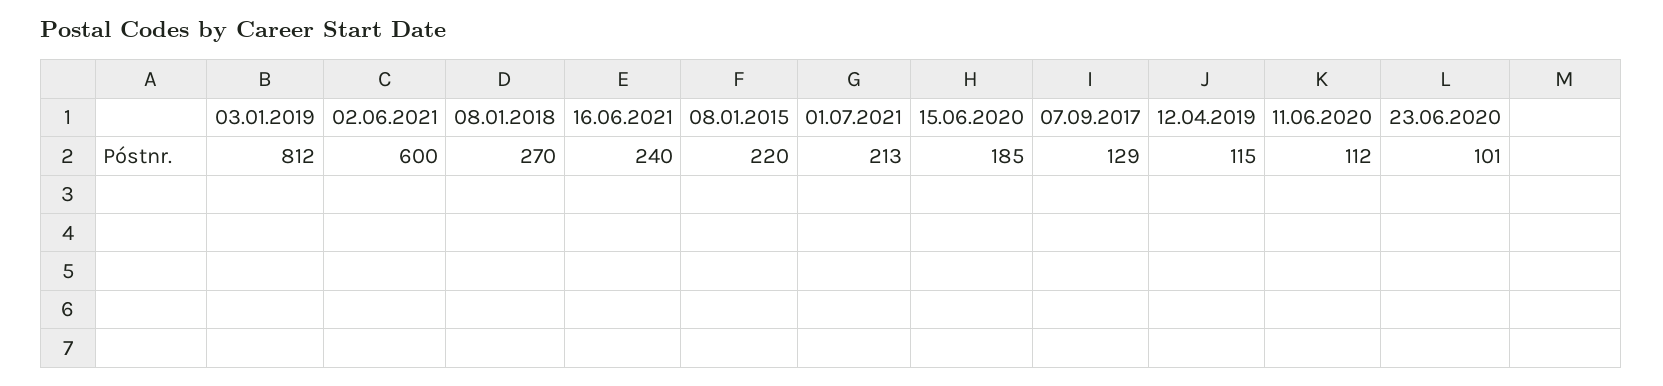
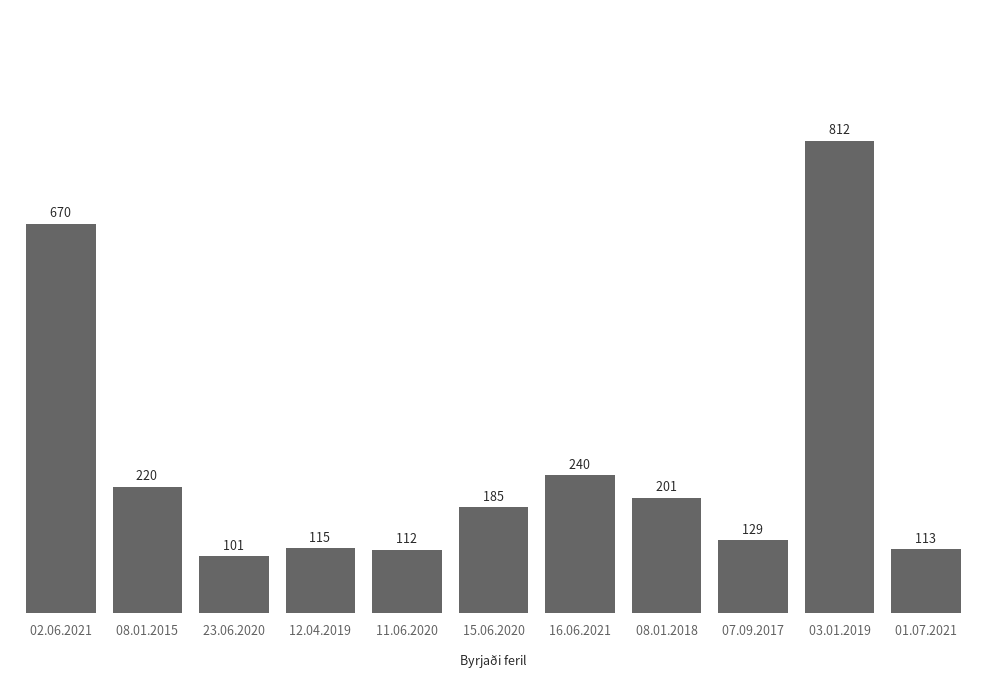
02.06.2021: 600 -> 670
08.01.2018: 270 -> 201
01.07.2021: 213 -> 113

